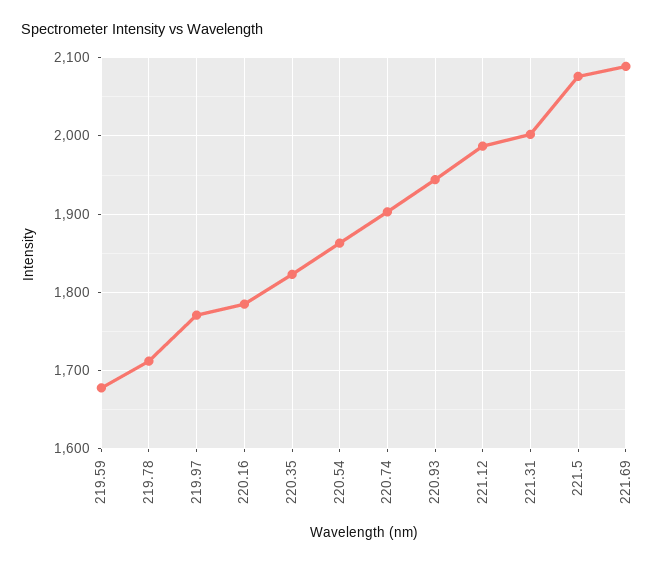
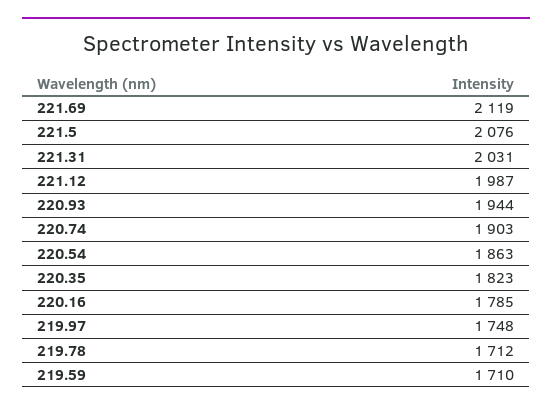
219.59: 1680 -> 1710
219.97: 1770 -> 1748
221.31: 2000 -> 2031
221.69: 2090 -> 2119

